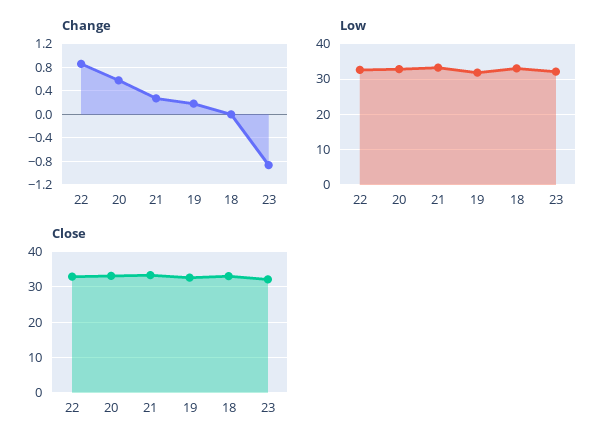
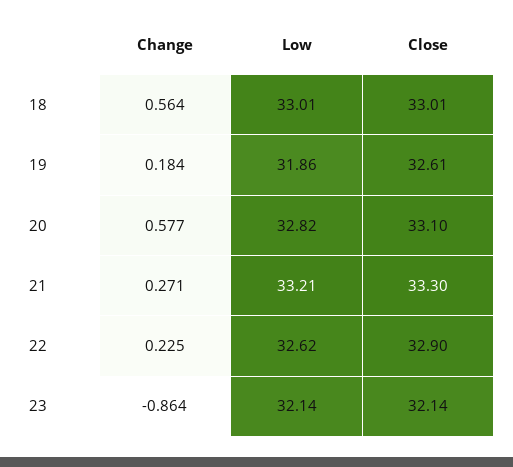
Change, 22: 0.8 -> 0.225
Change, 18: 0 -> 0.564

